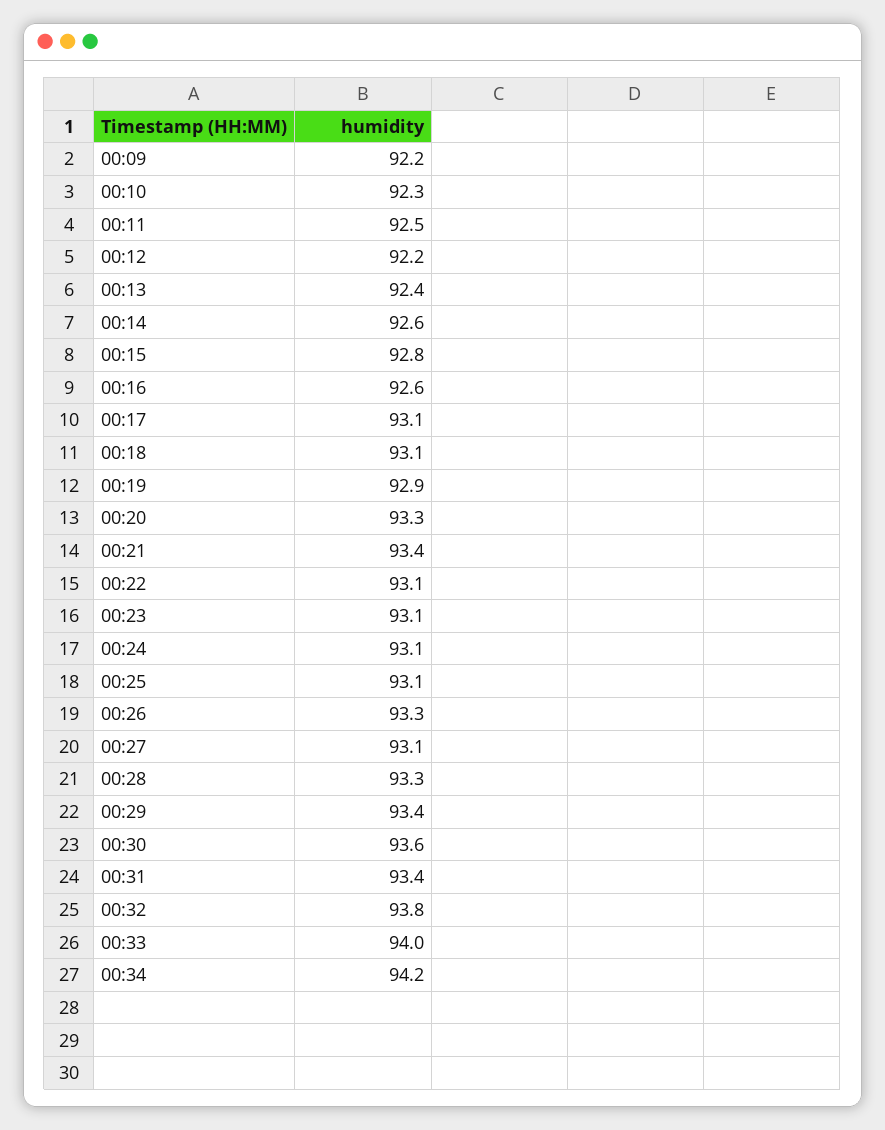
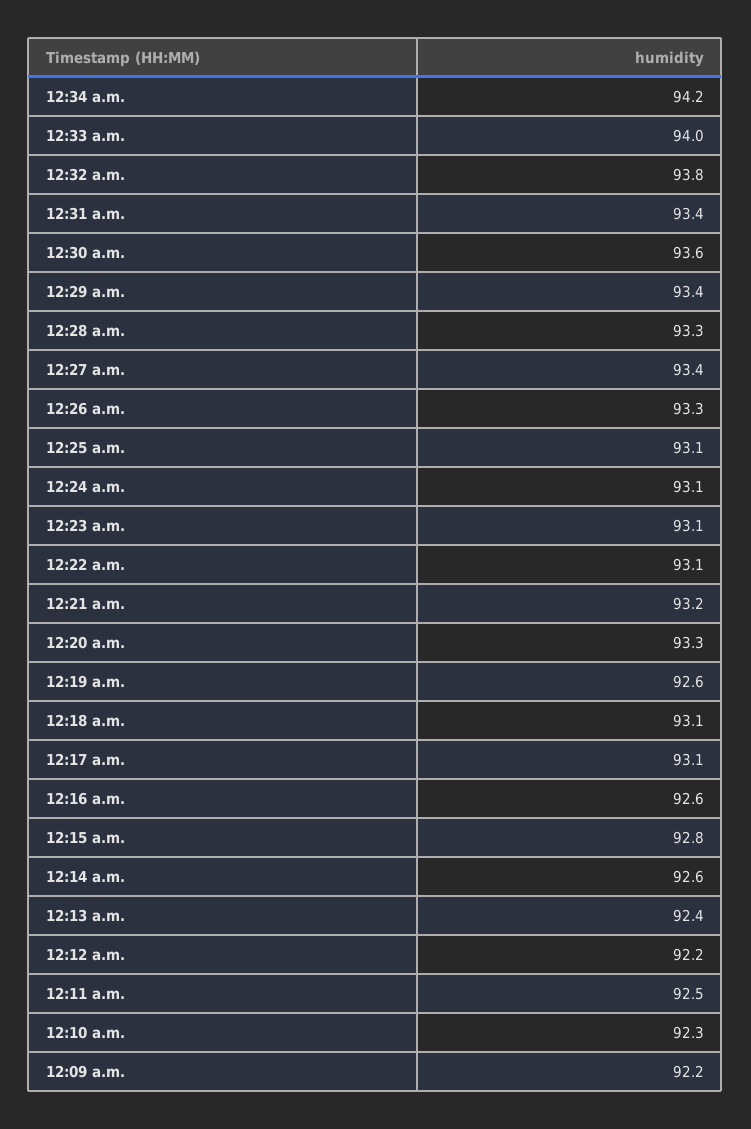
00:19: 92.9 -> 92.6
00:21: 93.4 -> 93.2
00:27: 93.1 -> 93.4

